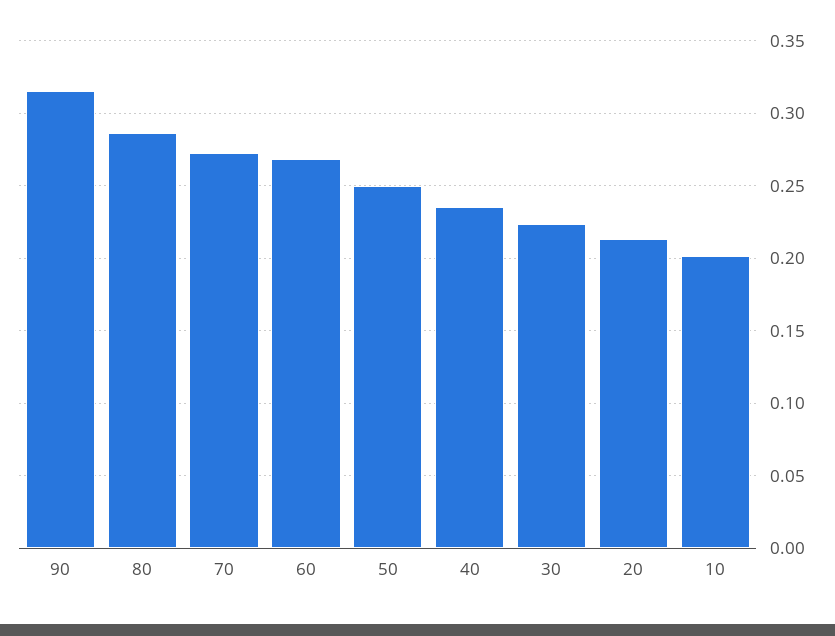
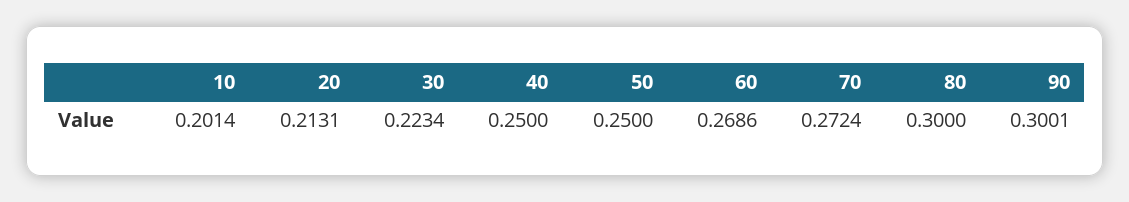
90: 0.315 -> 0.3001
80: 0.285 -> 0.3
40: 0.235 -> 0.25

